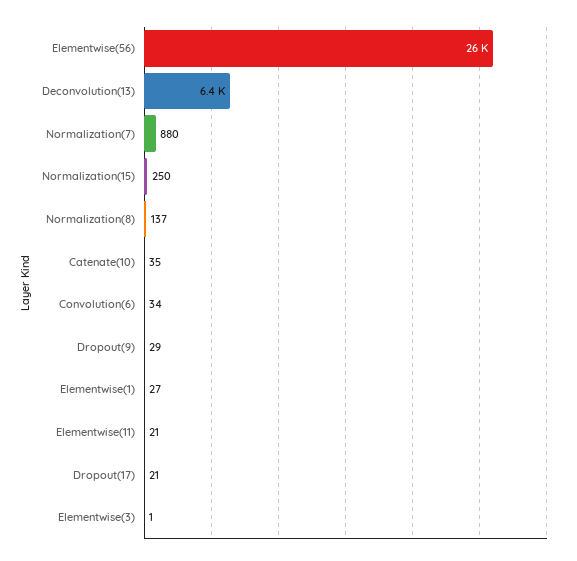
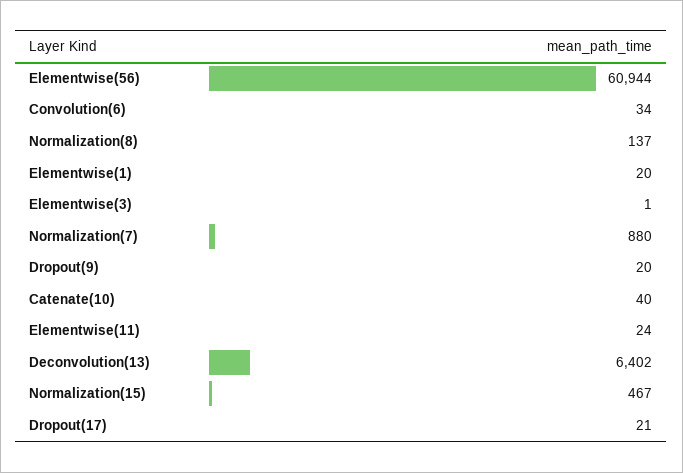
Elementwise(56): 26000 -> 60944
Normalization(15): 250 -> 467
Catenate(10): 35 -> 40
Dropout(9): 29 -> 20
Elementwise(1): 27 -> 20
Elementwise(11): 21 -> 24

